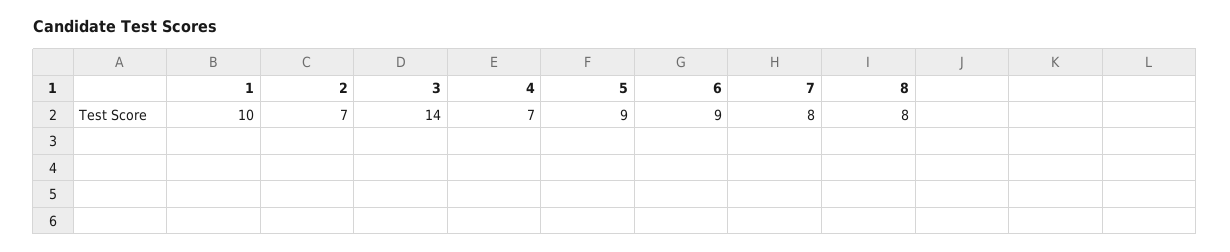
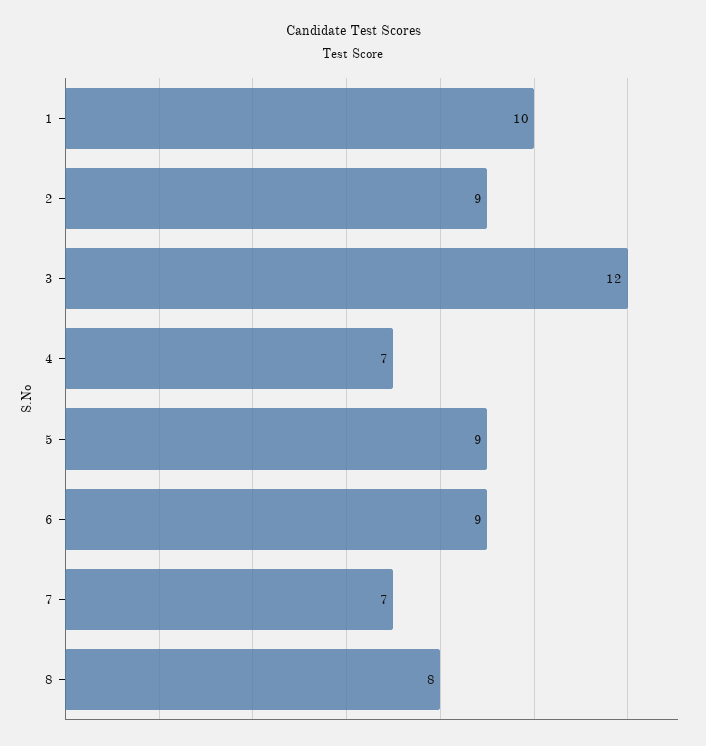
2: 7 -> 9
3: 14 -> 12
7: 8 -> 7

